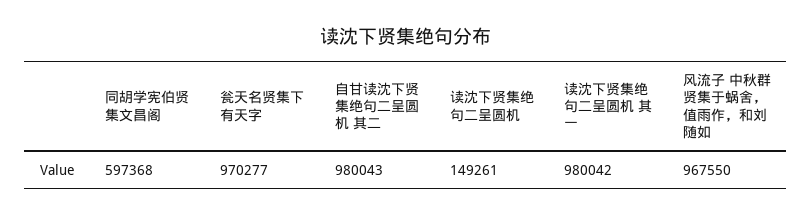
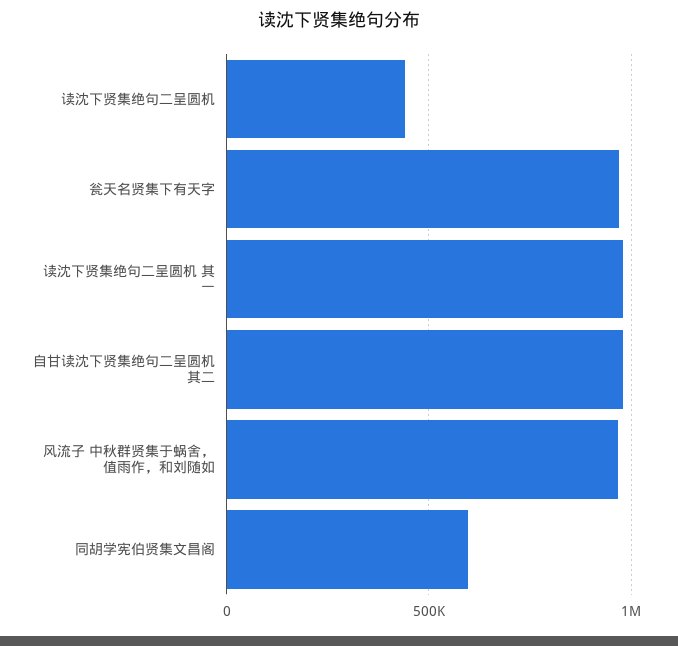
读沈下贤集绝句二呈圆机: 149261 -> 450000

